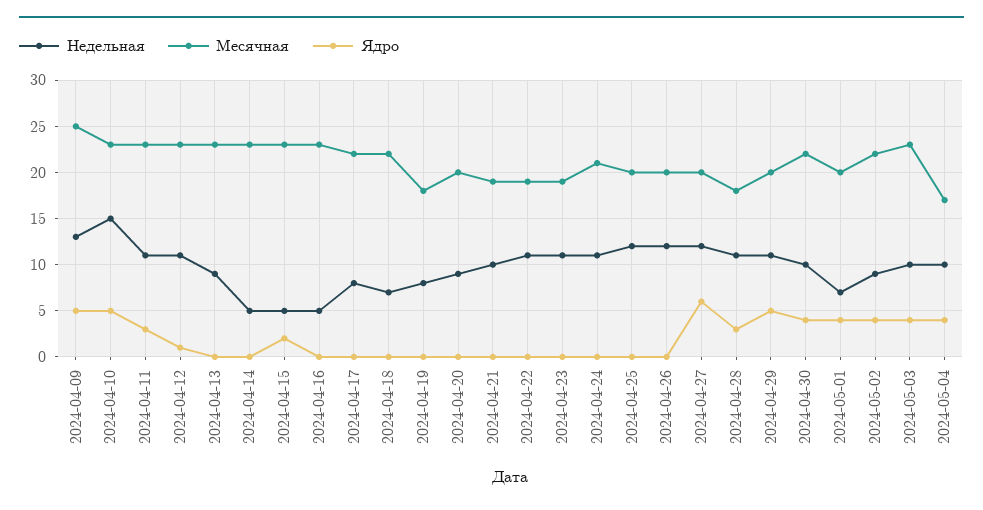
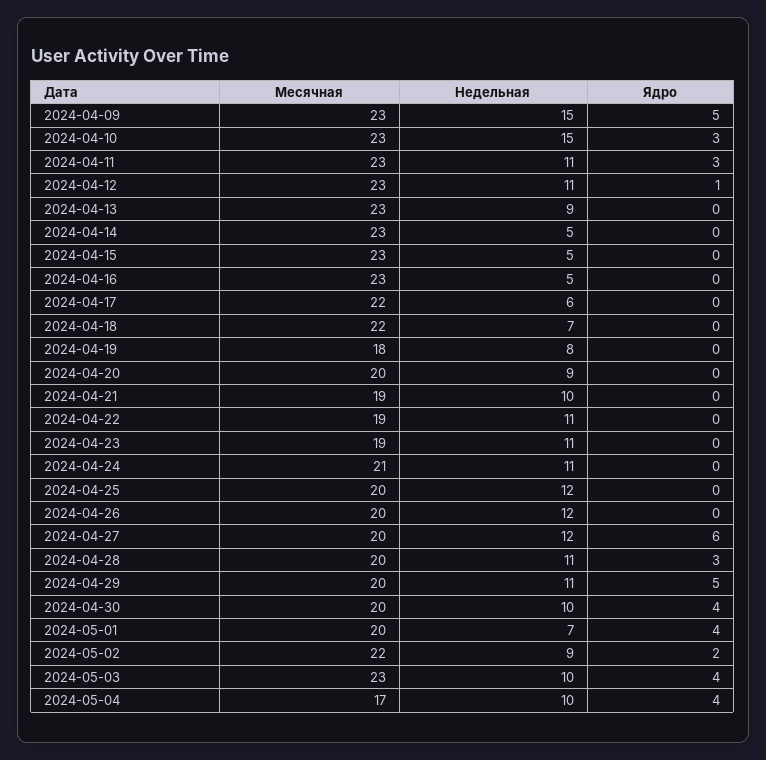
Недельная, 2024-04-09: 13 -> 15
Месячная, 2024-04-09: 25 -> 23
Ядро, 2024-04-10: 5 -> 3
Ядро, 2024-04-15: 2 -> 0
Недельная, 2024-04-17: 8 -> 6
Месячная, 2024-04-28: 18 -> 20
Месячная, 2024-04-30: 22 -> 20
Ядро, 2024-05-02: 4 -> 2

